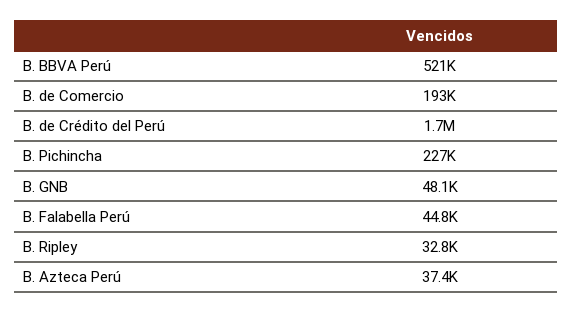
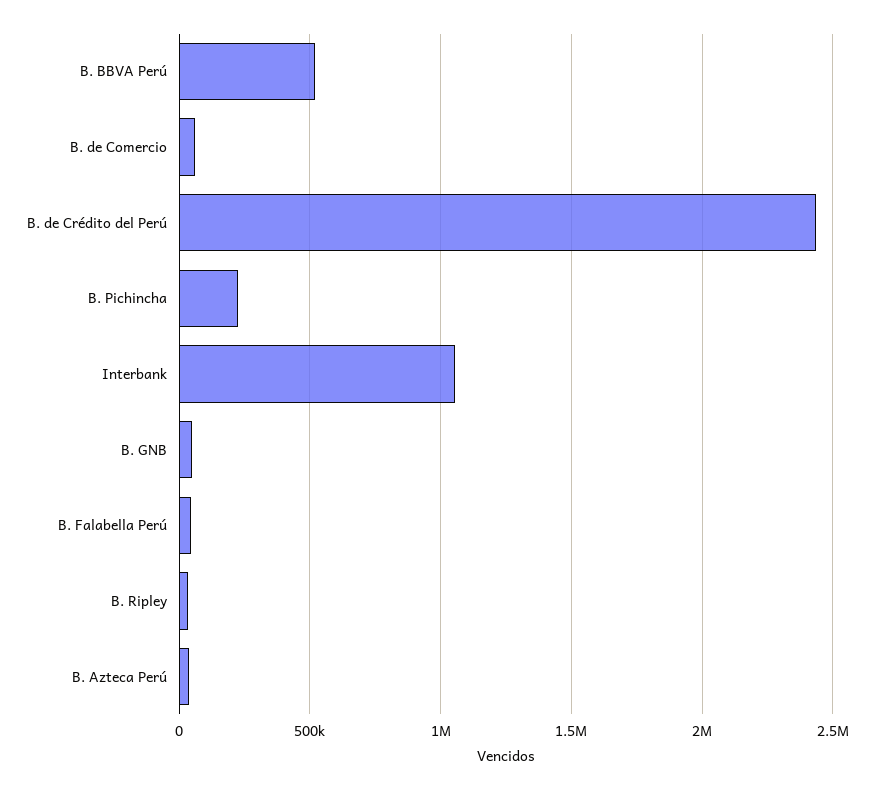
B. de Comercio: 193000 -> 50000
B. de Crédito del Perú: 1700000 -> 2450000
Interbank: none -> 1050000

